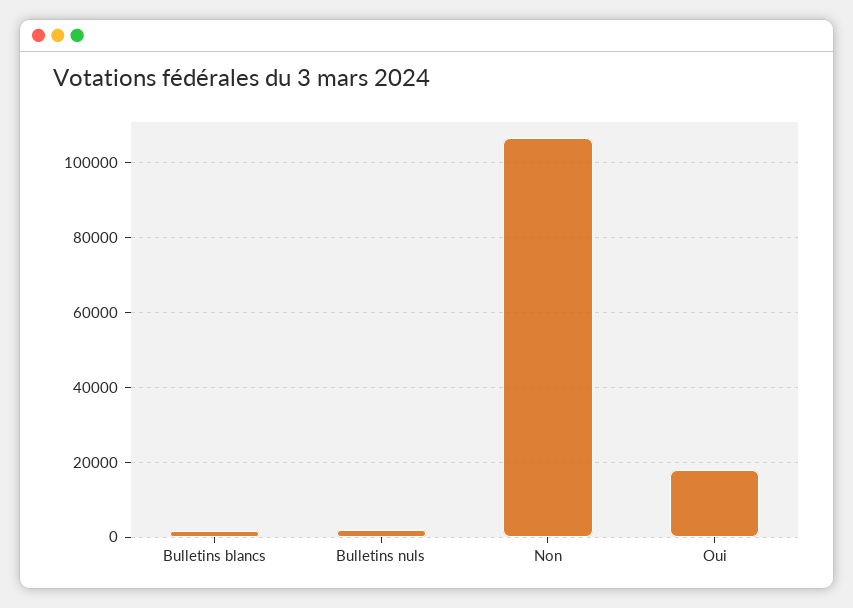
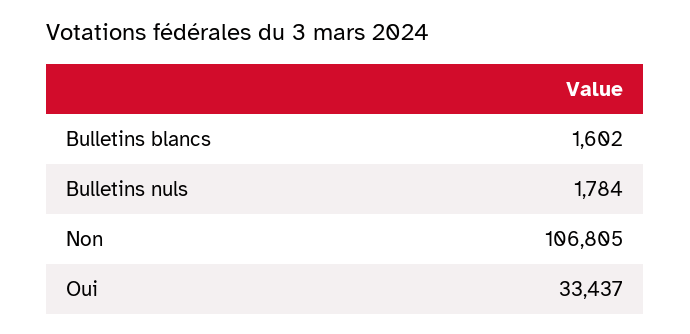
Oui: 18000 -> 33437

